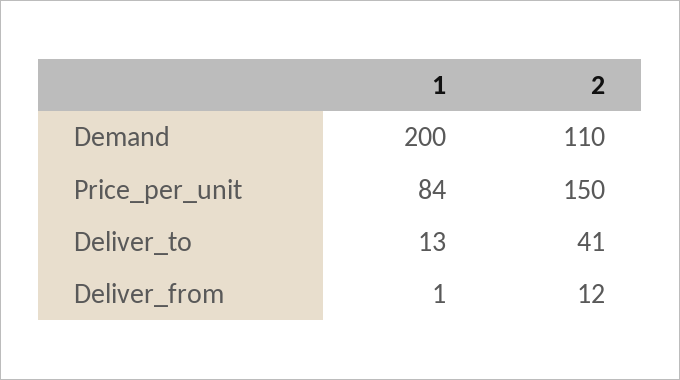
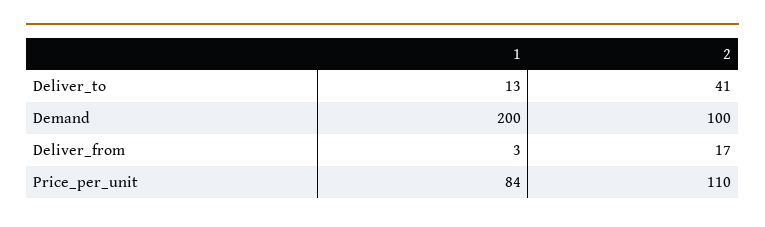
2, Demand: 110 -> 100
2, Price_per_unit: 150 -> 110
1, Deliver_from: 1 -> 3
2, Deliver_from: 12 -> 17

